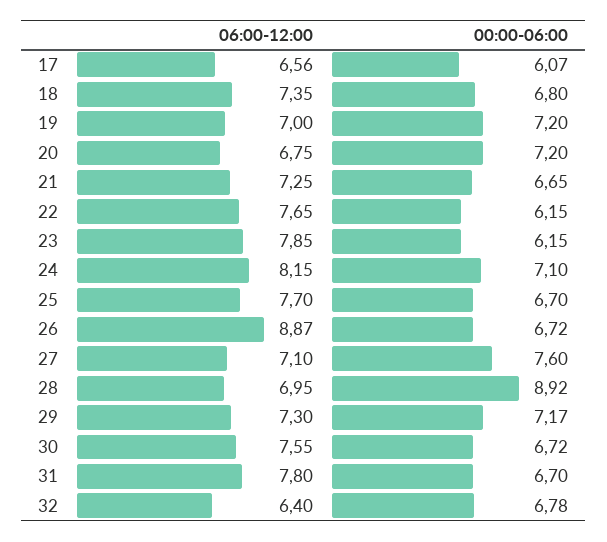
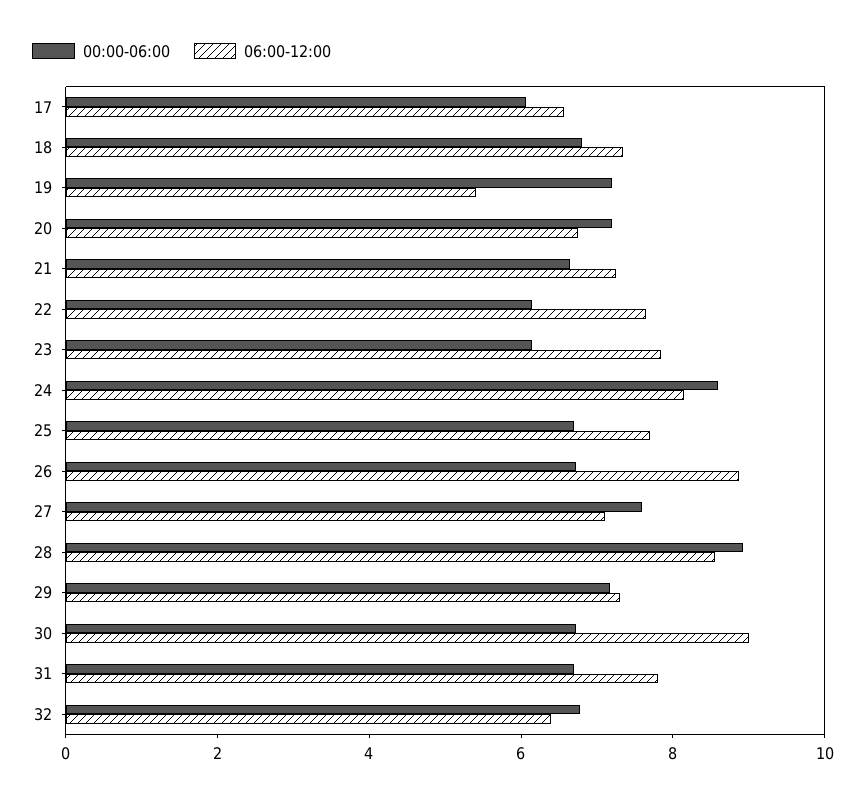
06:00-12:00, 19: 7 -> 5.5
00:00-06:00, 24: 7.1 -> 8.5
06:00-12:00, 28: 6.95 -> 8.5
06:00-12:00, 30: 7.55 -> 9

